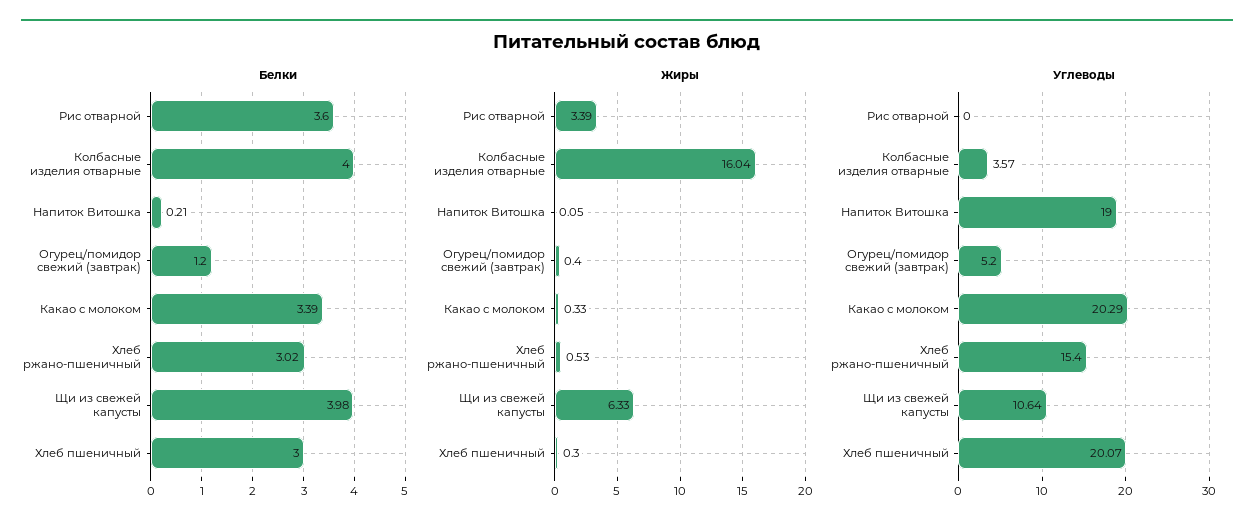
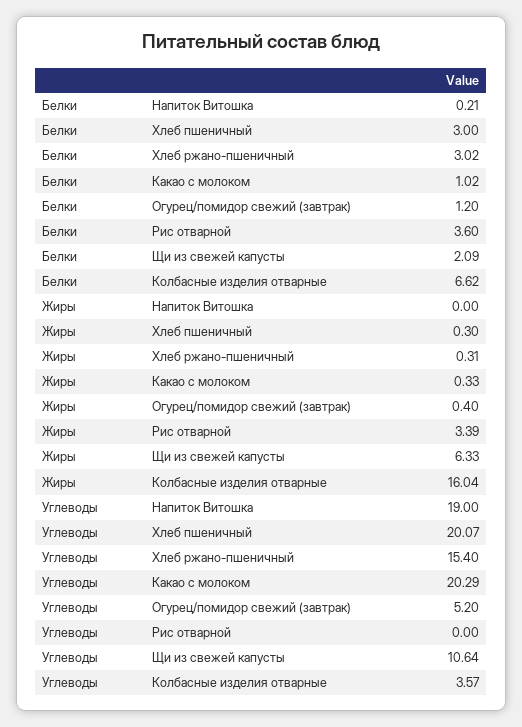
Белки, Колбасные изделия отварные: 4 -> 6.62
Белки, Какао с молоком: 3.39 -> 1.02
Белки, Щи из свежей капусты: 3.98 -> 2.09
Жиры, Напиток Витошка: 0.05 -> 0
Жиры, Хлеб ржано-пшеничный: 0.53 -> 0.31

